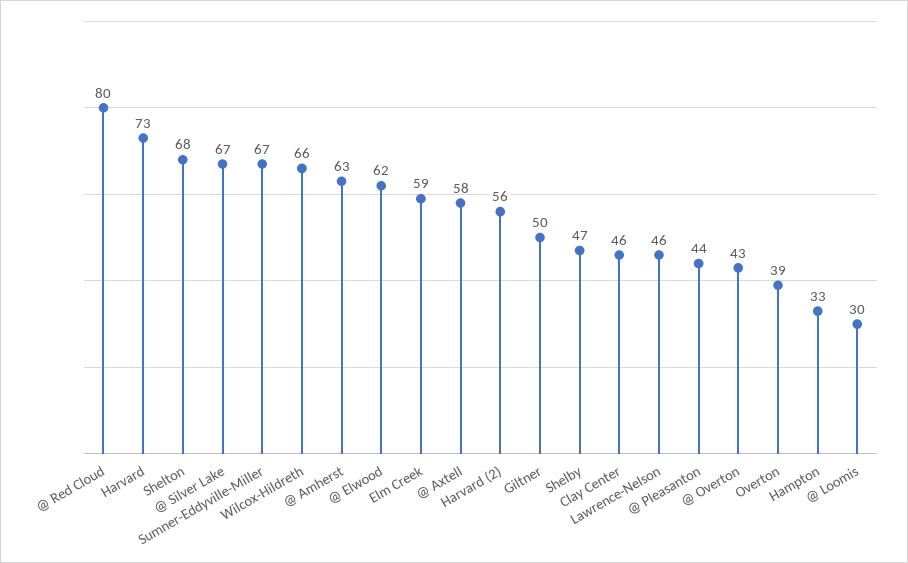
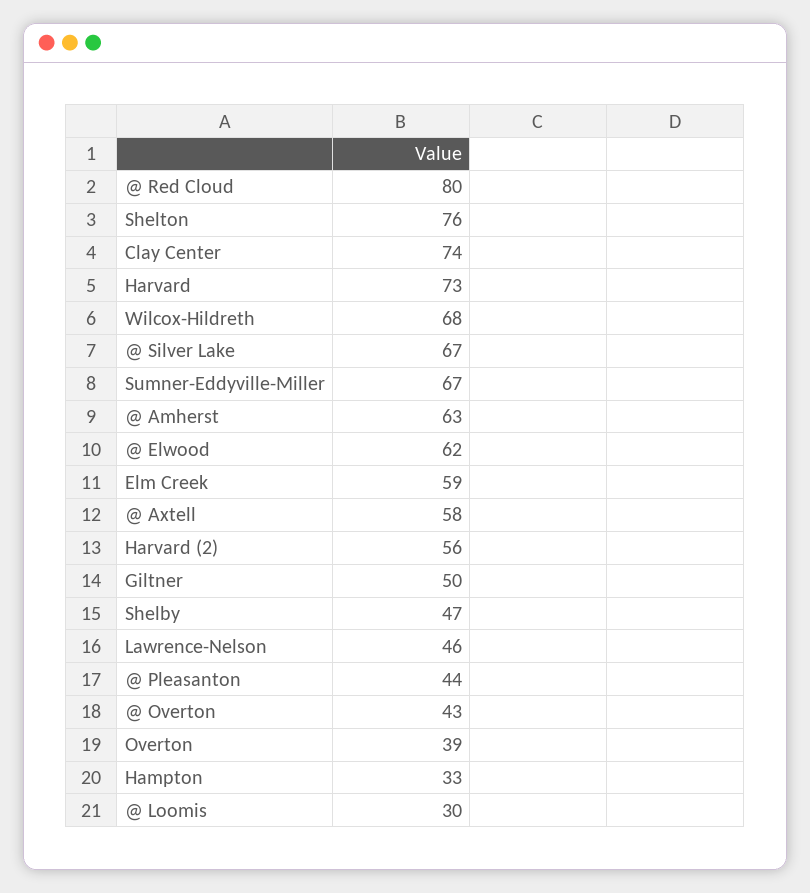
Shelton: 68 -> 76
Wilcox-Hildreth: 66 -> 68
Clay Center: 46 -> 74

